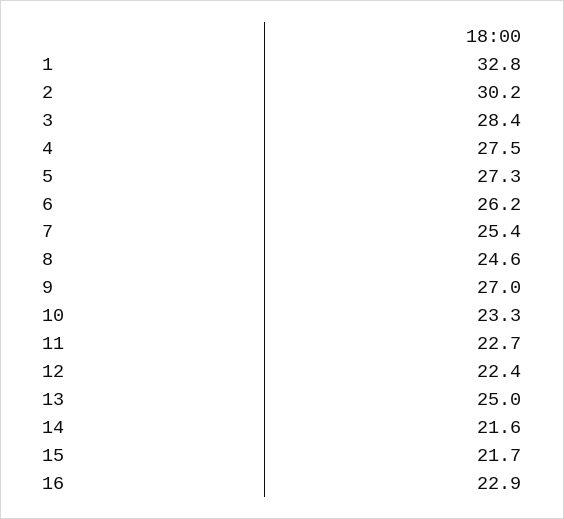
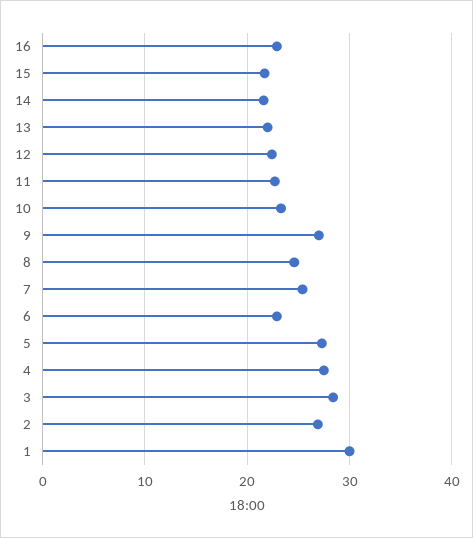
1: 32.8 -> 30
2: 30.2 -> 27
6: 26.2 -> 23
13: 25 -> 22

